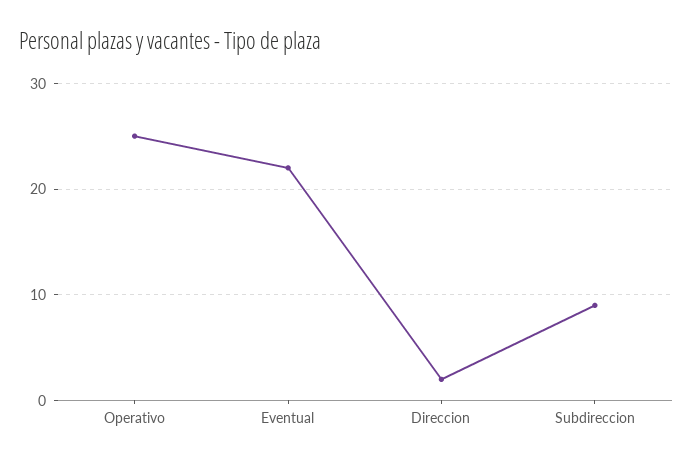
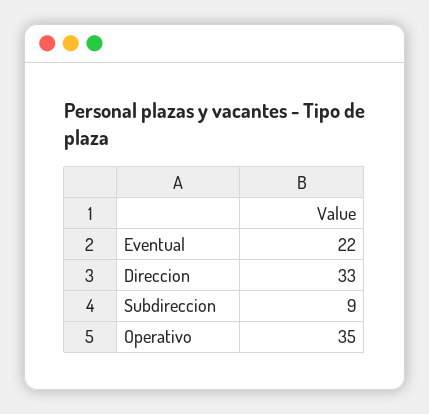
Operativo: 25 -> 35
Direccion: 2 -> 33

